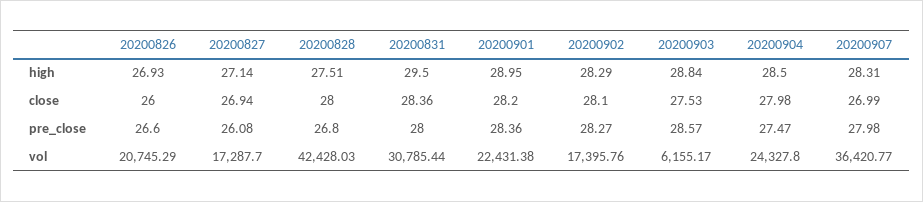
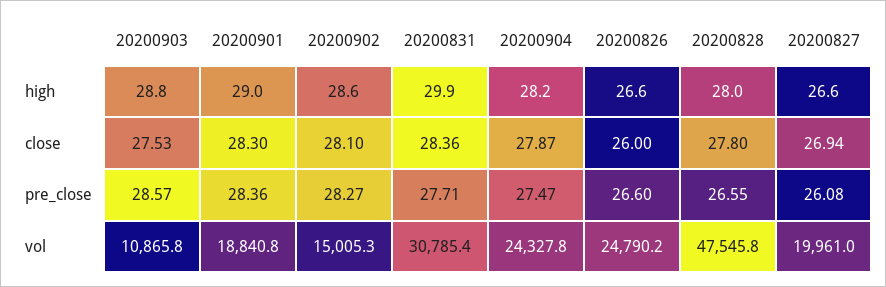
20200826, high: 26.93 -> 26.6
20200827, high: 27.14 -> 26.6
20200828, high: 27.51 -> 28
20200831, high: 29.5 -> 29.9
20200902, high: 28.29 -> 28.6
20200904, high: 28.5 -> 28.2
20200907, high: 28.31 -> none
20200828, close: 28 -> 27.8
20200901, close: 28.2 -> 28.3
20200904, close: 27.98 -> 27.87
20200907, close: 26.99 -> none
20200828, pre_close: 26.8 -> 26.55
20200831, pre_close: 28 -> 27.71
20200907, pre_close: 27.98 -> none
20200826, vol: 20745.29 -> 24790.2
20200827, vol: 17287.7 -> 19961
20200828, vol: 42428.03 -> 47545.8
20200901, vol: 22431.38 -> 18840.8
20200902, vol: 17395.76 -> 15005.3
20200903, vol: 6155.17 -> 10865.8
20200907, vol: 36420.77 -> none

